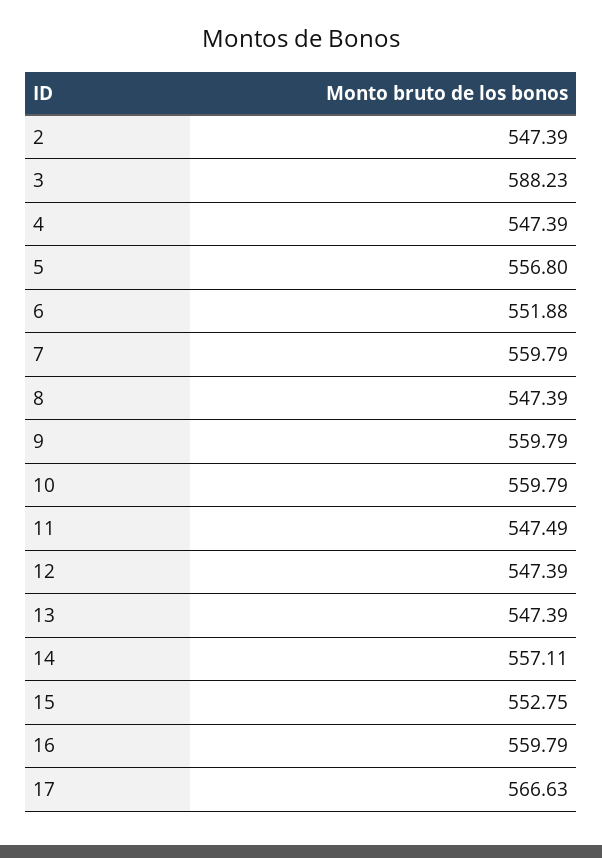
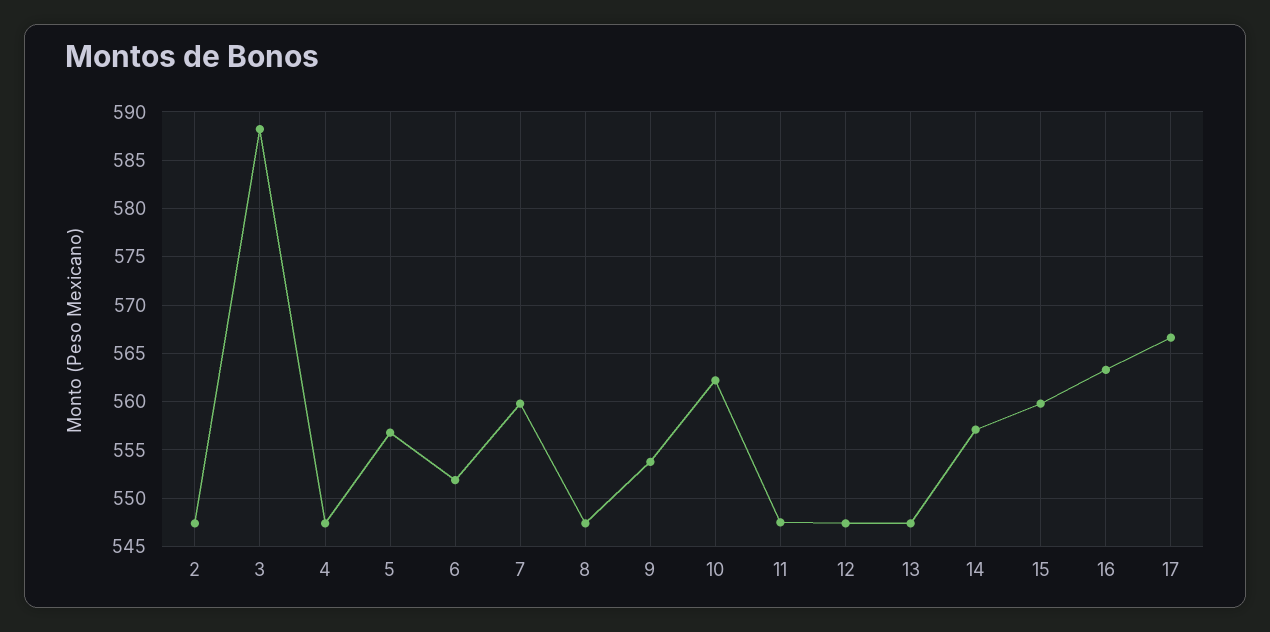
9: 559.79 -> 554
10: 559.79 -> 562
15: 552.75 -> 560
16: 559.79 -> 563

